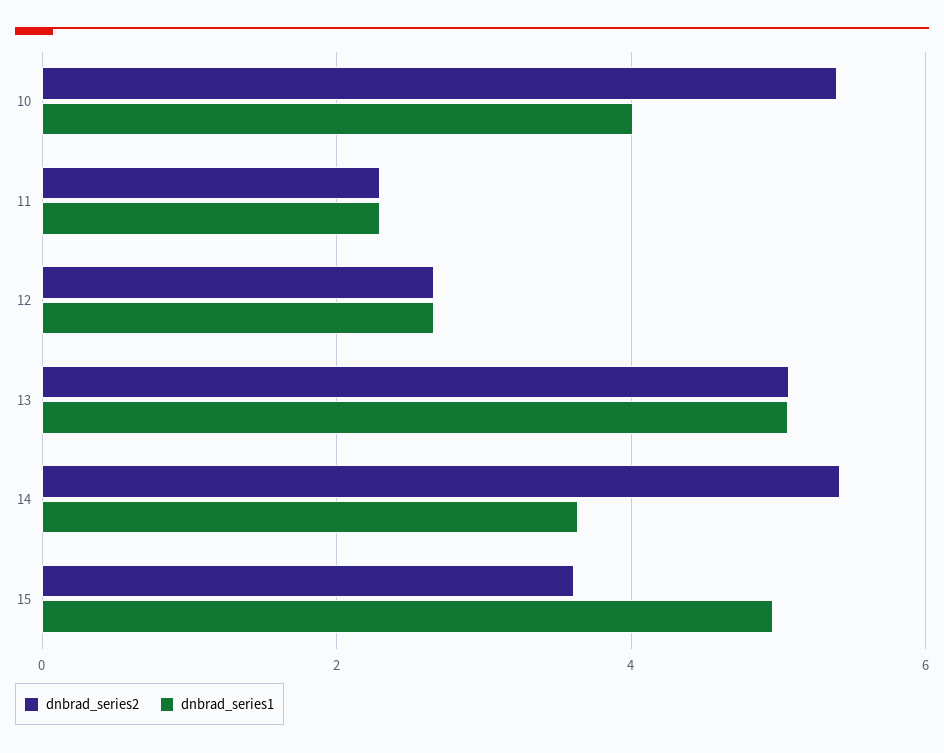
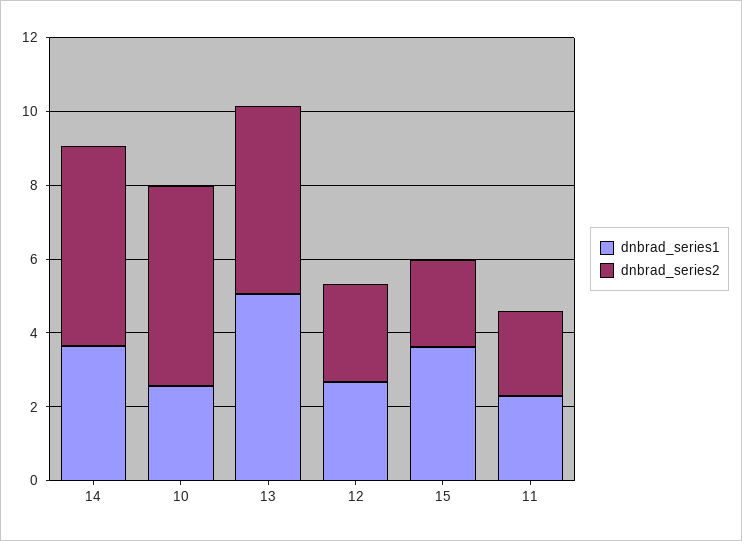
dnbrad_series1, 10: 4 -> 2.5
dnbrad_series2, 15: 3.6 -> 2.5
dnbrad_series1, 15: 5 -> 3.5

